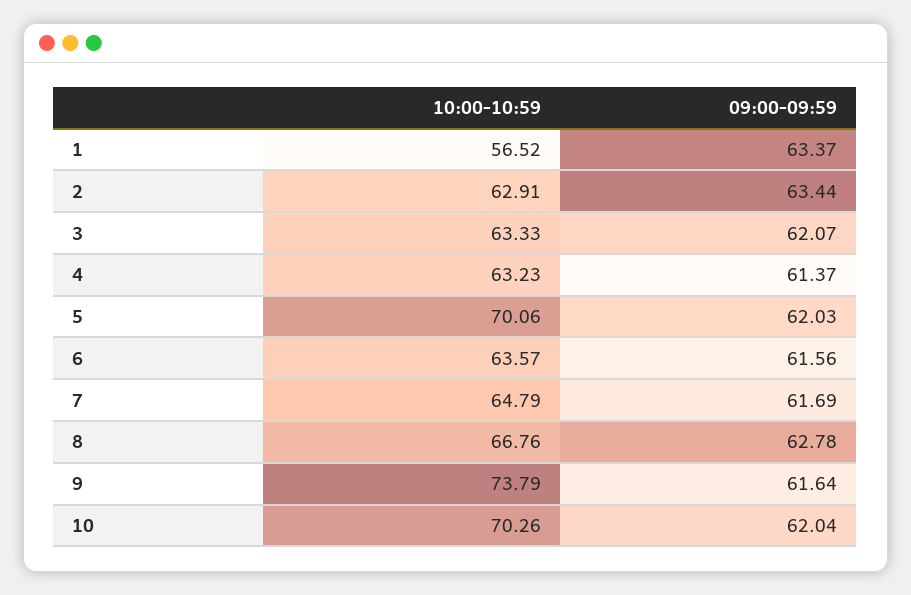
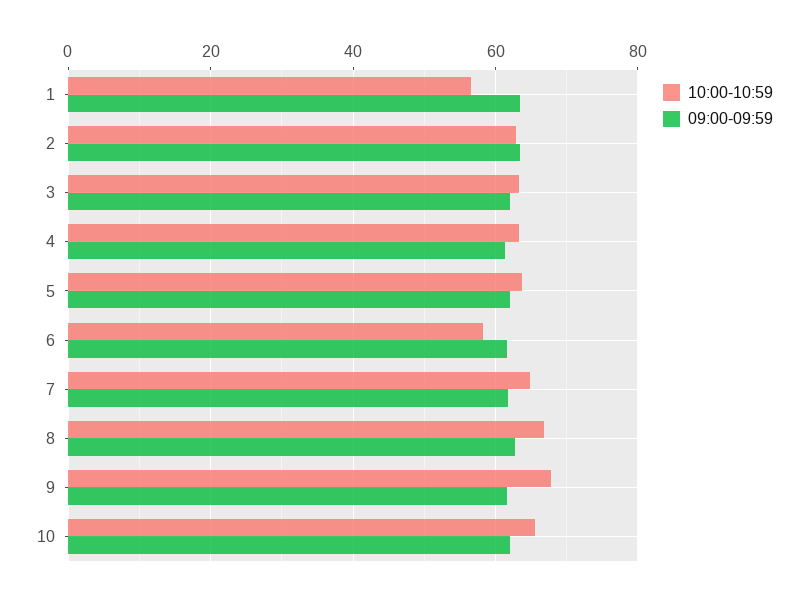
10:00-10:59, 5: 70.06 -> 64
10:00-10:59, 6: 63.57 -> 58
10:00-10:59, 9: 73.79 -> 68
10:00-10:59, 10: 70.26 -> 66

